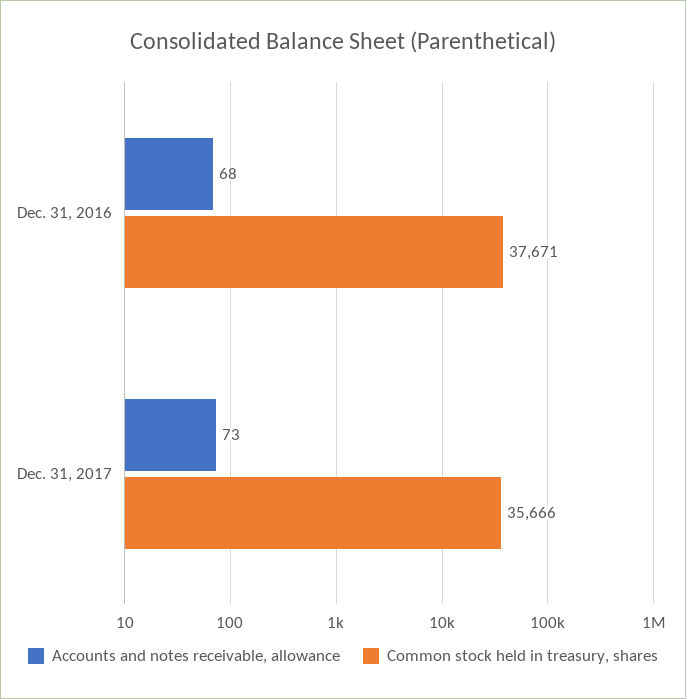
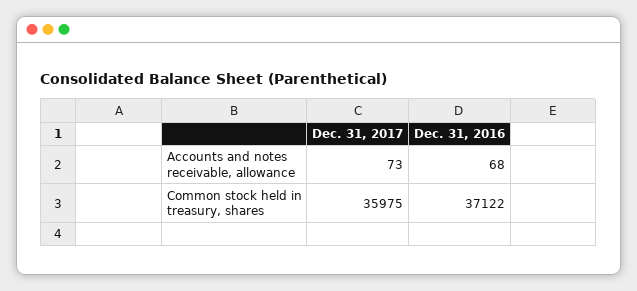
Common stock held in treasury, shares, Dec. 31, 2016: 37671 -> 37122
Common stock held in treasury, shares, Dec. 31, 2017: 35666 -> 35975

